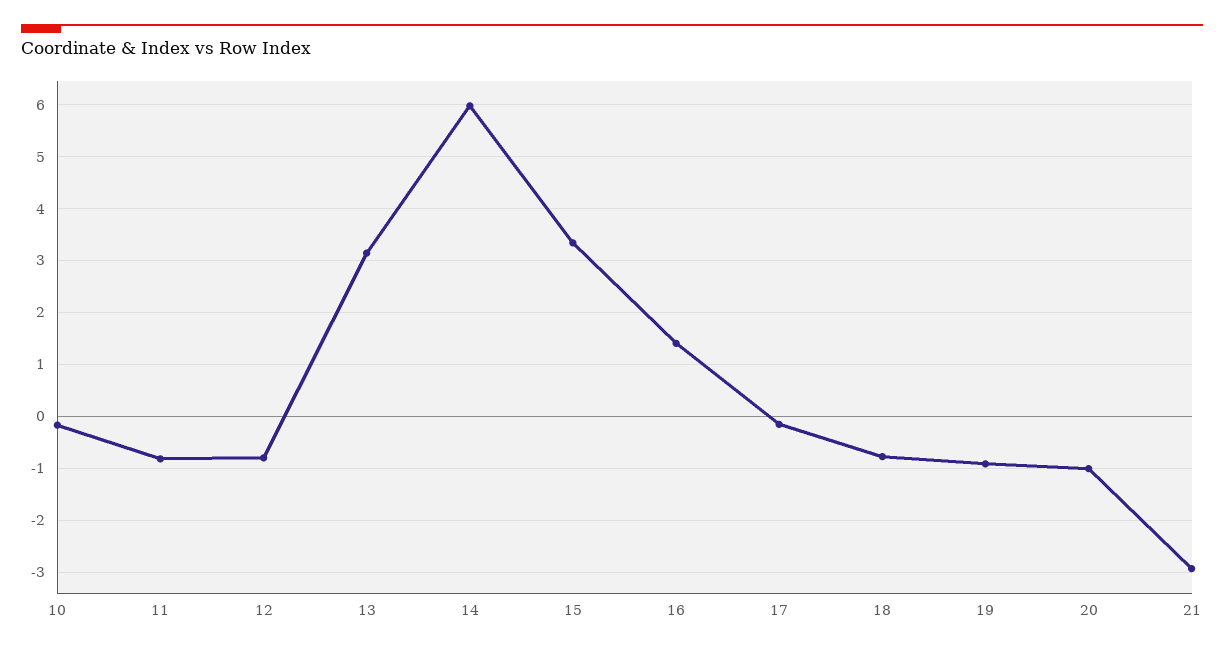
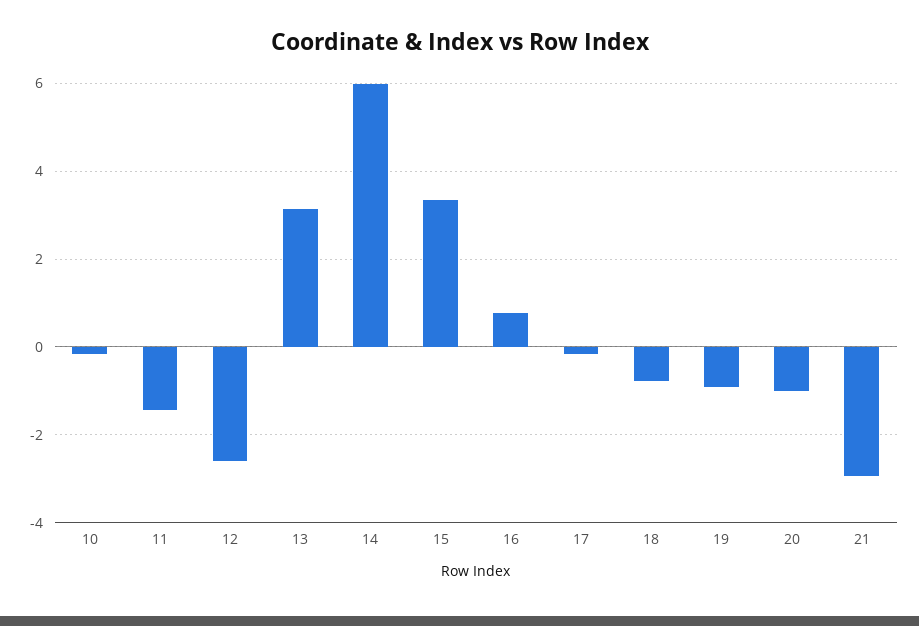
11: -0.8 -> -1.4
12: -0.8 -> -2.6
16: 1.4 -> 0.8

